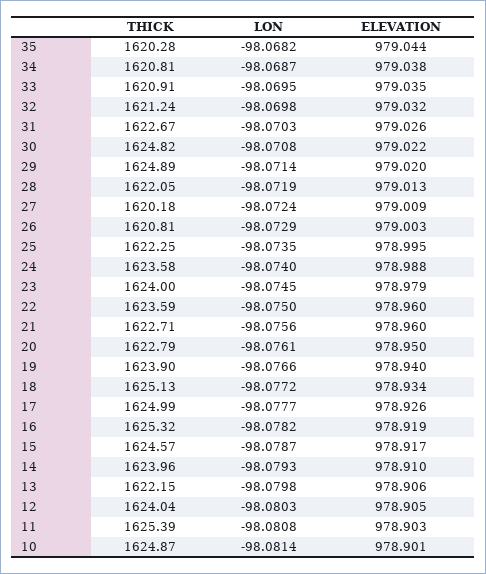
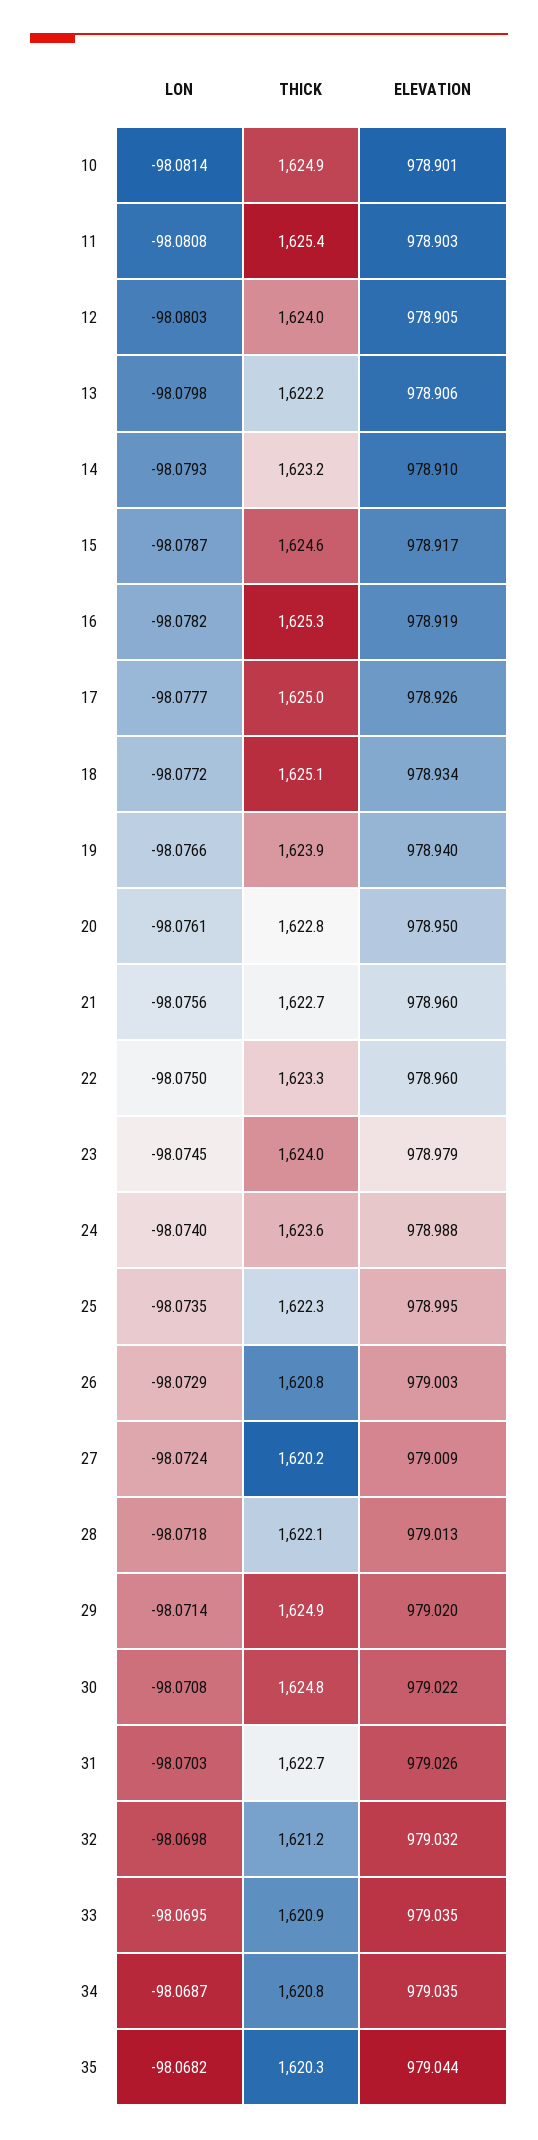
ELEVATION, 34: 979.038 -> 979.035
LON, 28: -98.0719 -> -98.0718
THICK, 22: 1623.59 -> 1623.3
THICK, 14: 1623.96 -> 1623.2

